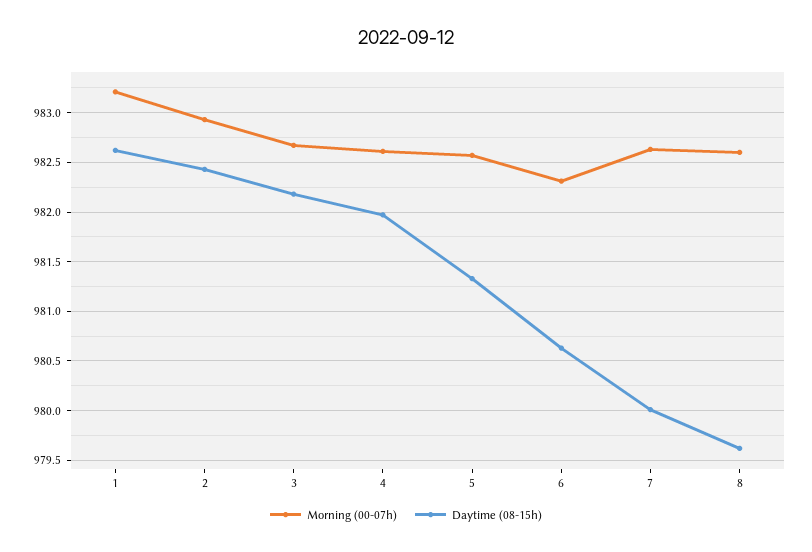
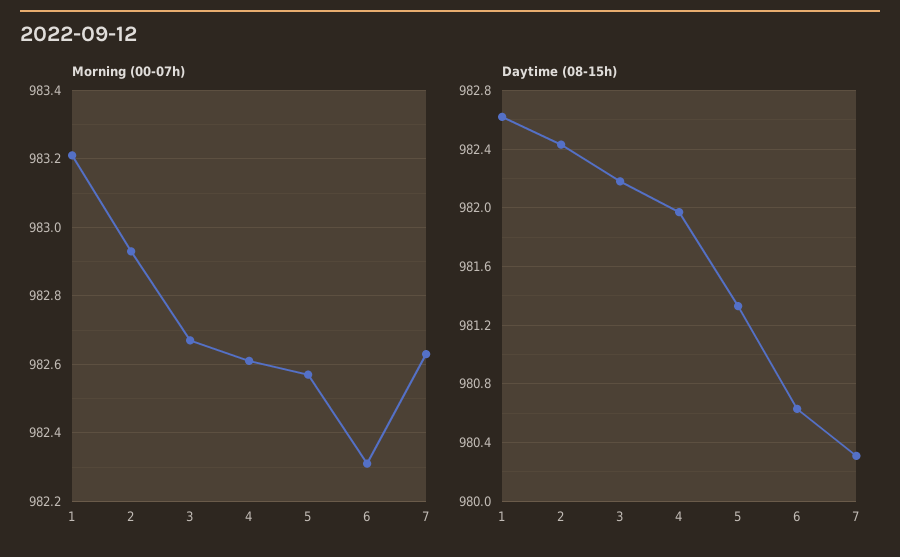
Daytime (08-15h), 7: 980 -> 980.3
Morning (00-07h), 8: 982.6 -> none
Daytime (08-15h), 8: 979.6 -> none

